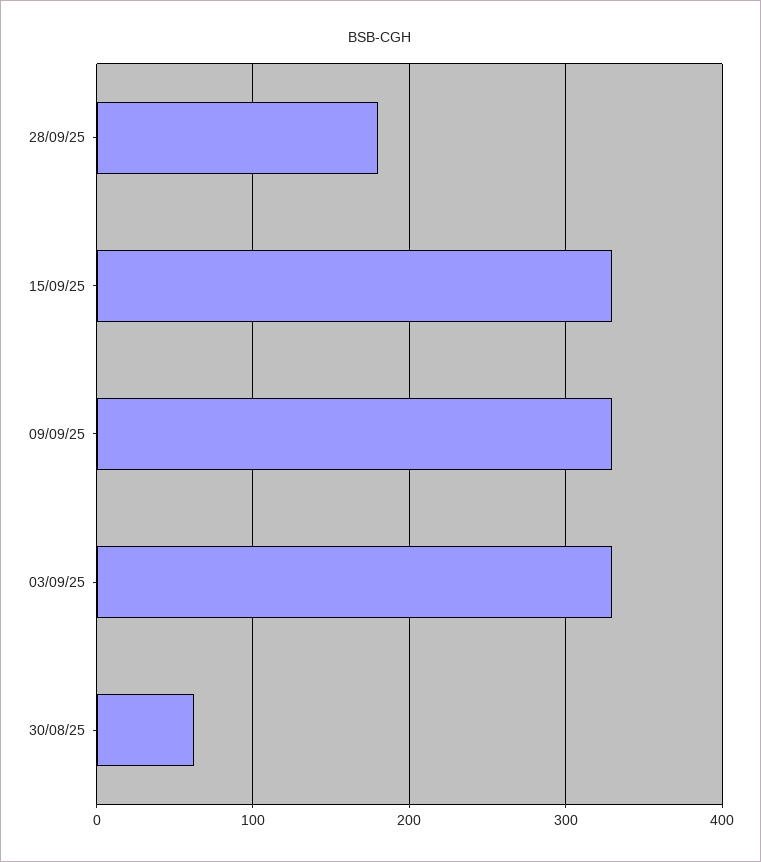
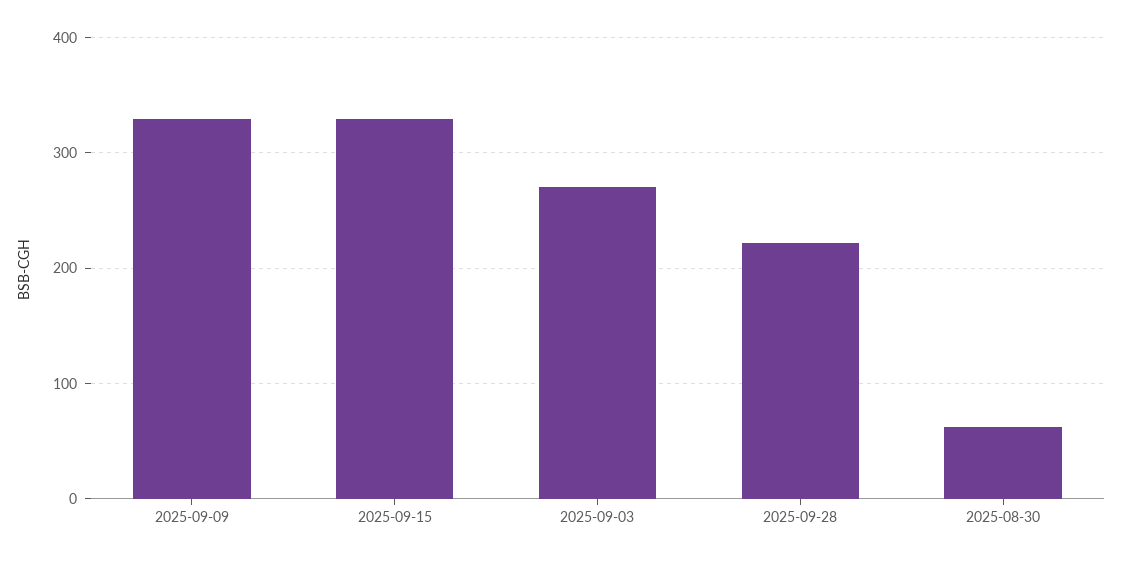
28/09/25: 180 -> 220
03/09/25: 330 -> 270

